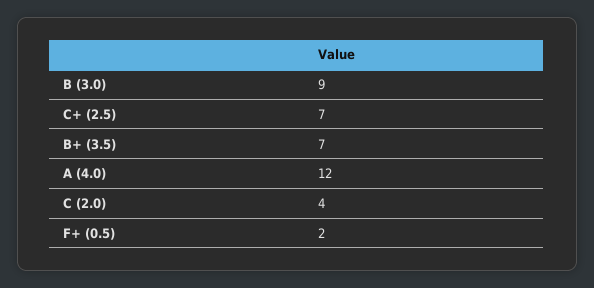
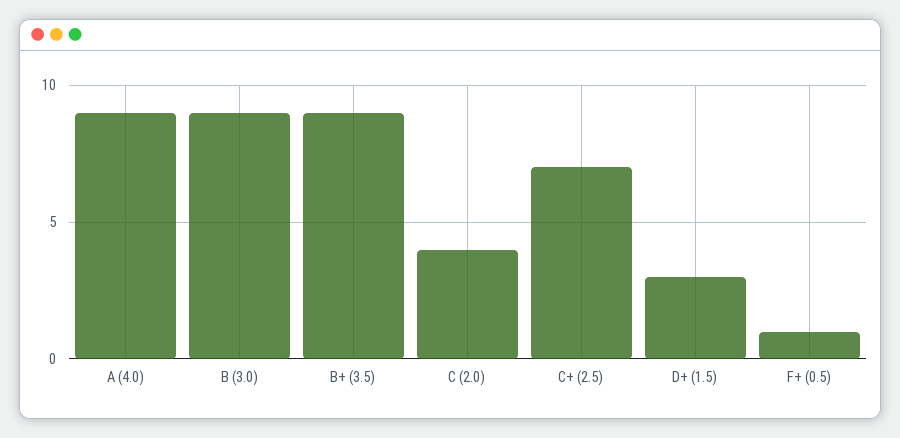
B+ (3.5): 7 -> 9
A (4.0): 12 -> 9
F+ (0.5): 2 -> 1
D+ (1.5): none -> 3

